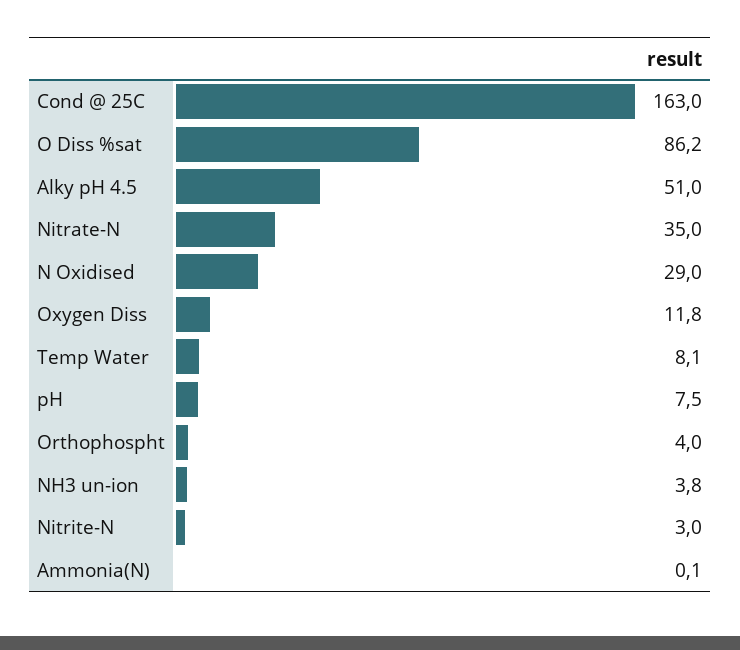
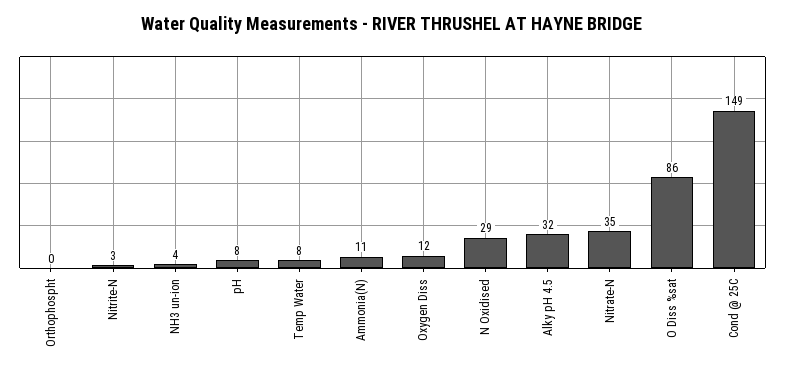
Cond @ 25C: 163 -> 149
Alky pH 4.5: 51 -> 32
Orthophospht: 4 -> 0
Ammonia(N): 0.1 -> 11

